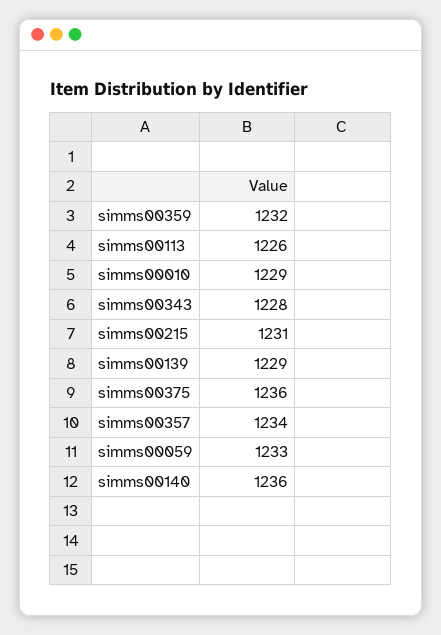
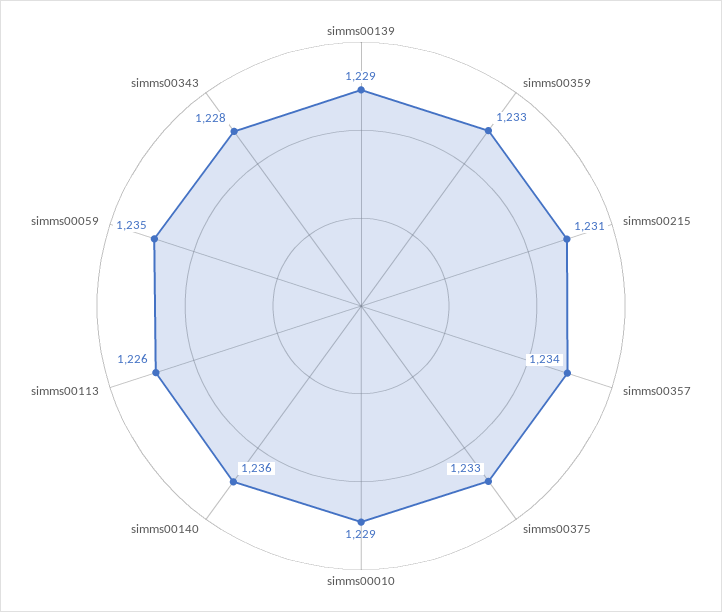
simms00359: 1232 -> 1233
simms00375: 1236 -> 1233
simms00059: 1233 -> 1235

